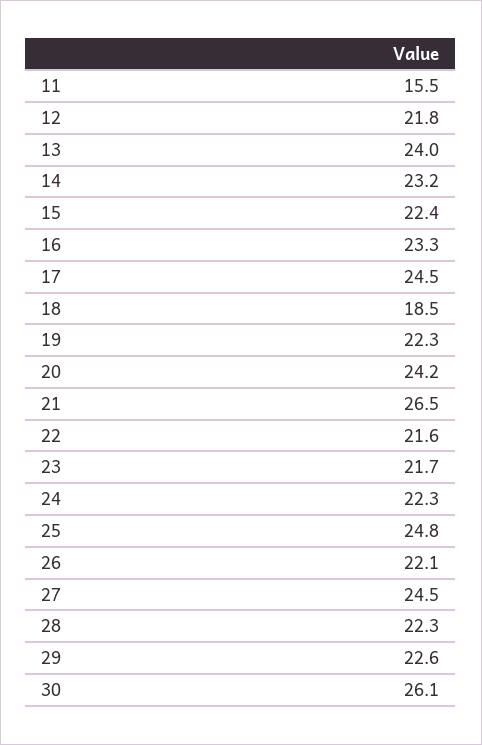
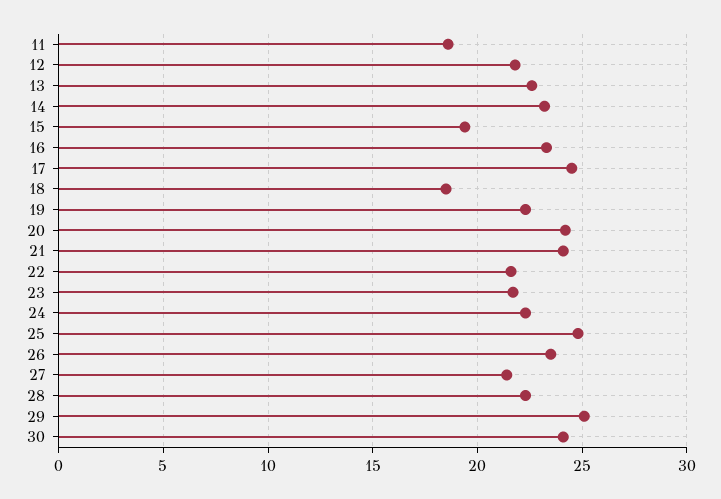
11: 15.5 -> 18.5
13: 24 -> 22.5
15: 22.4 -> 19.5
21: 26.5 -> 24
26: 22.1 -> 23.5
27: 24.5 -> 21.5
29: 22.6 -> 25
30: 26.1 -> 24

